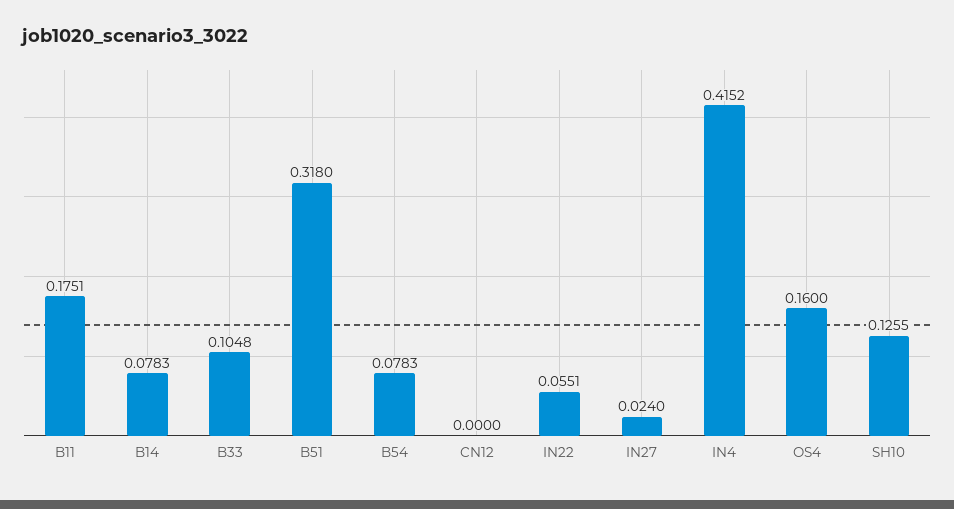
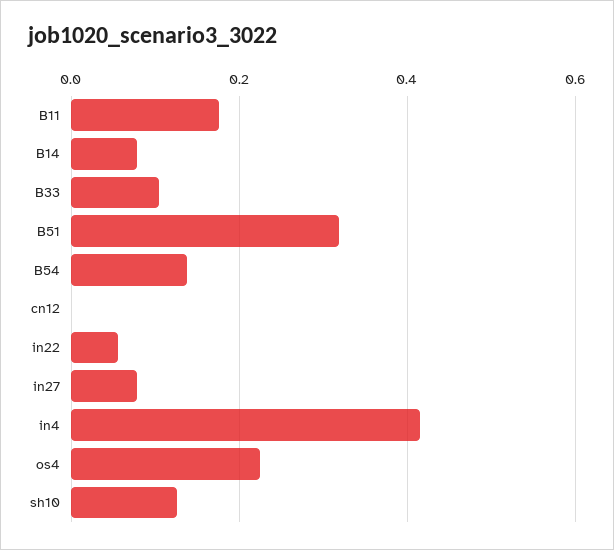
B54: 0.0783 -> 0.14
IN27: 0.024 -> 0.08
OS4: 0.16 -> 0.22

